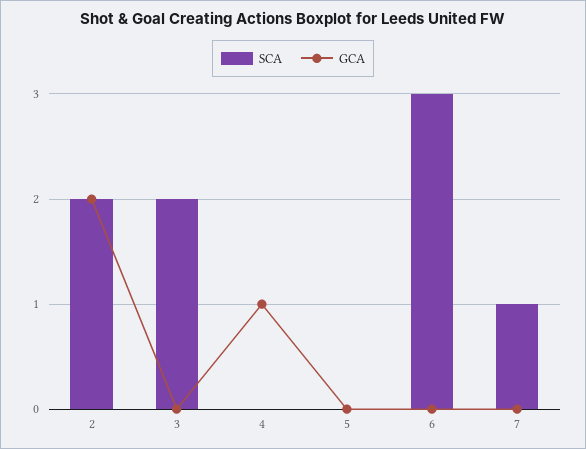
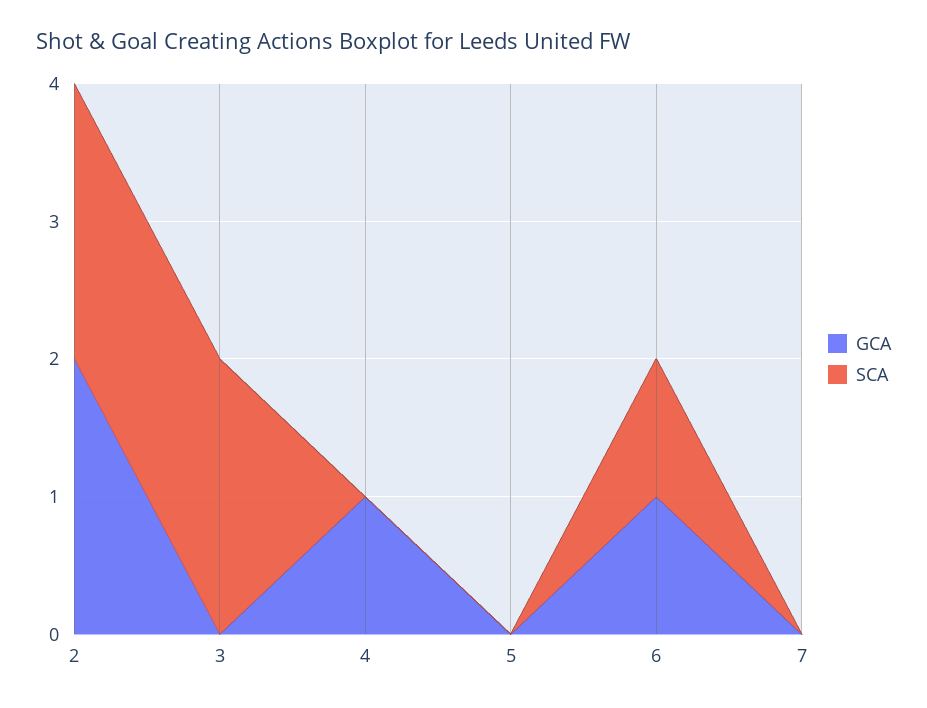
SCA, 6: 3 -> 1
GCA, 6: 0 -> 1
SCA, 7: 1 -> 0

